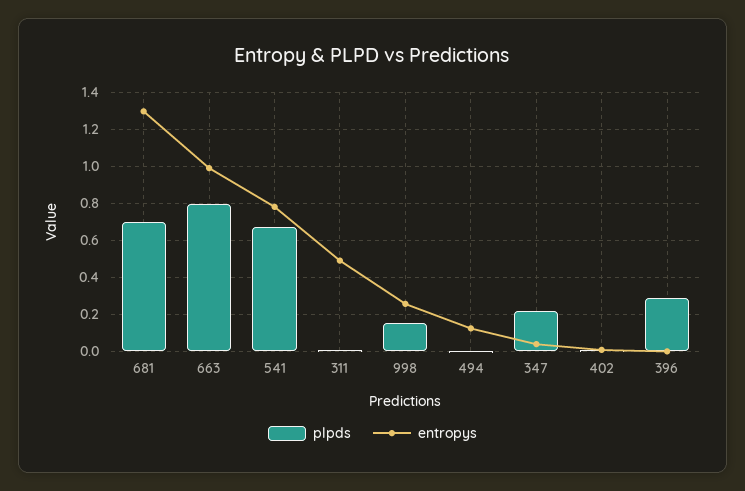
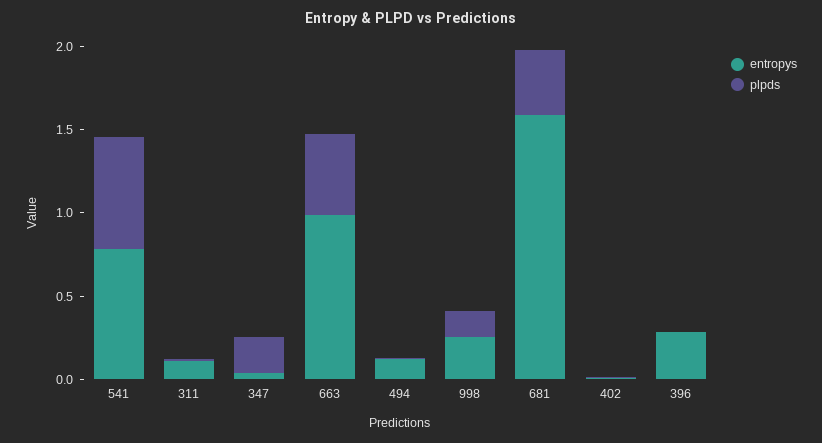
plpds, 681: 0.7 -> 0.4
entropys, 681: 1.3 -> 1.6
plpds, 663: 0.8 -> 0.5
entropys, 311: 0.5 -> 0.1
plpds, 396: 0.3 -> 0
entropys, 396: 0 -> 0.3

